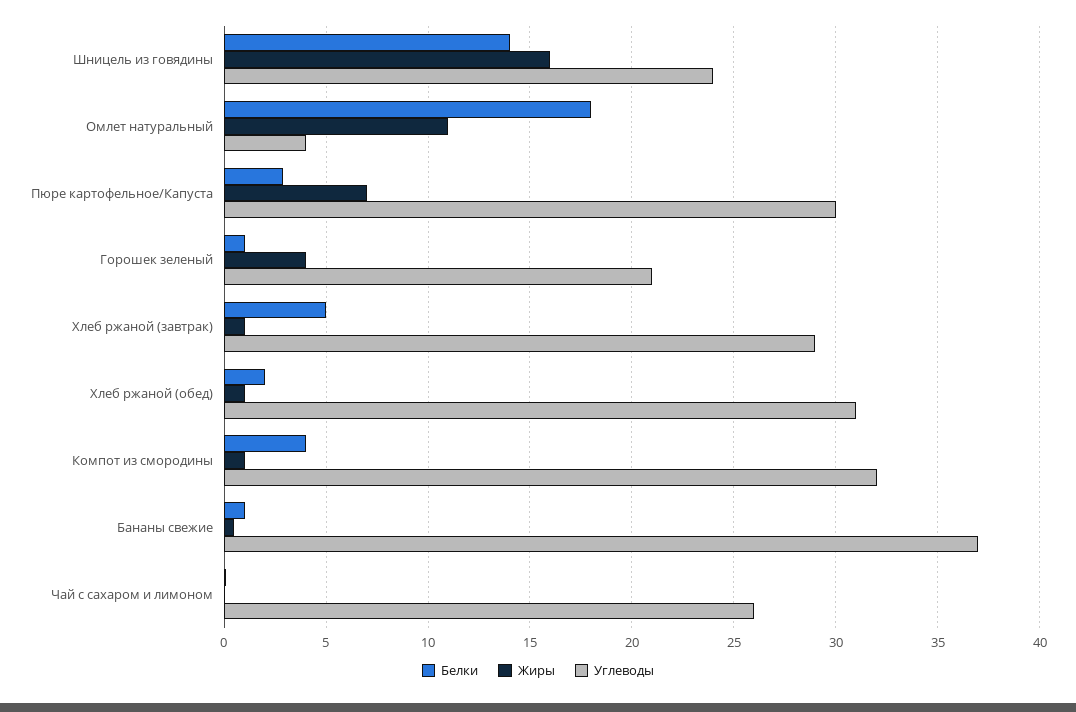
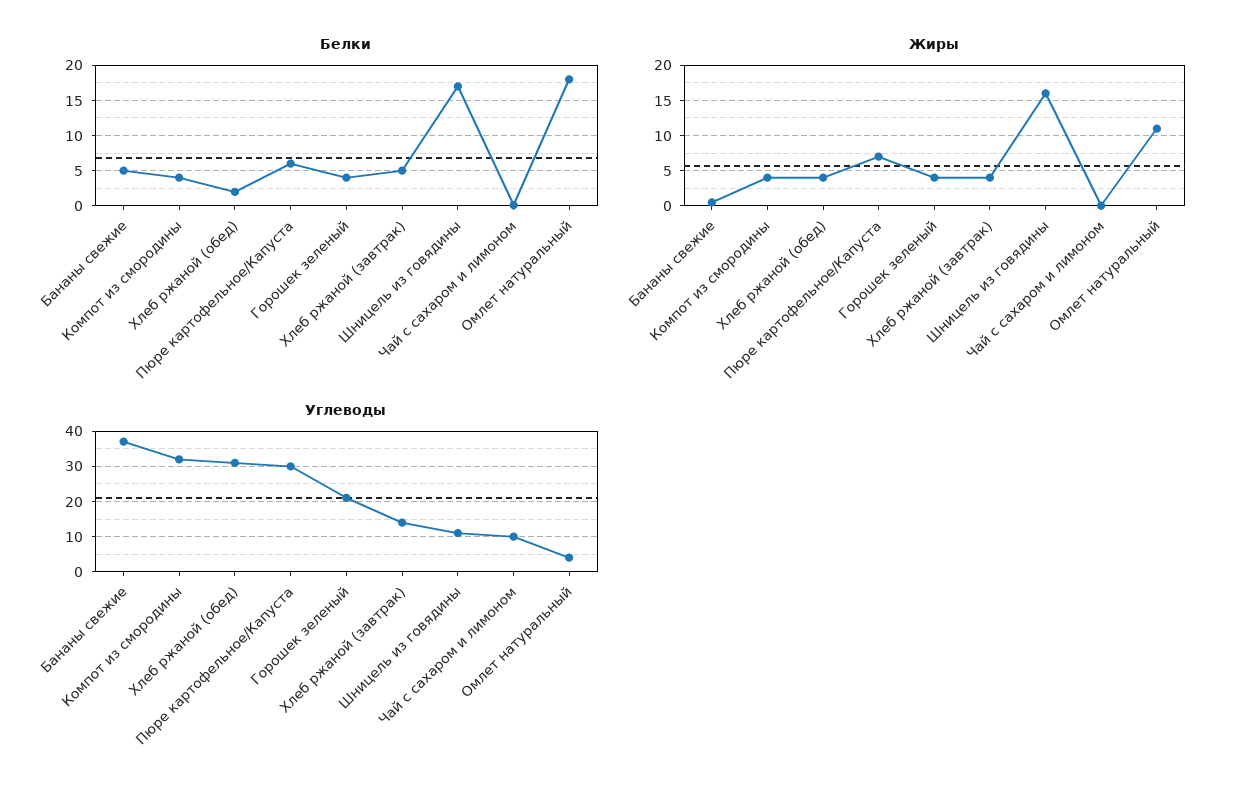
Белки, Шницель из говядины: 14 -> 17
Углеводы, Шницель из говядины: 24 -> 10
Белки, Пюре картофельное/Капуста: 3 -> 6
Белки, Горошек зеленый: 1 -> 4
Жиры, Хлеб ржаной (завтрак): 1 -> 4
Углеводы, Хлеб ржаной (завтрак): 29 -> 15
Жиры, Хлеб ржаной (обед): 1 -> 4
Жиры, Компот из смородины: 1 -> 4
Белки, Бананы свежие: 1 -> 5
Углеводы, Чай с сахаром и лимоном: 26 -> 10

